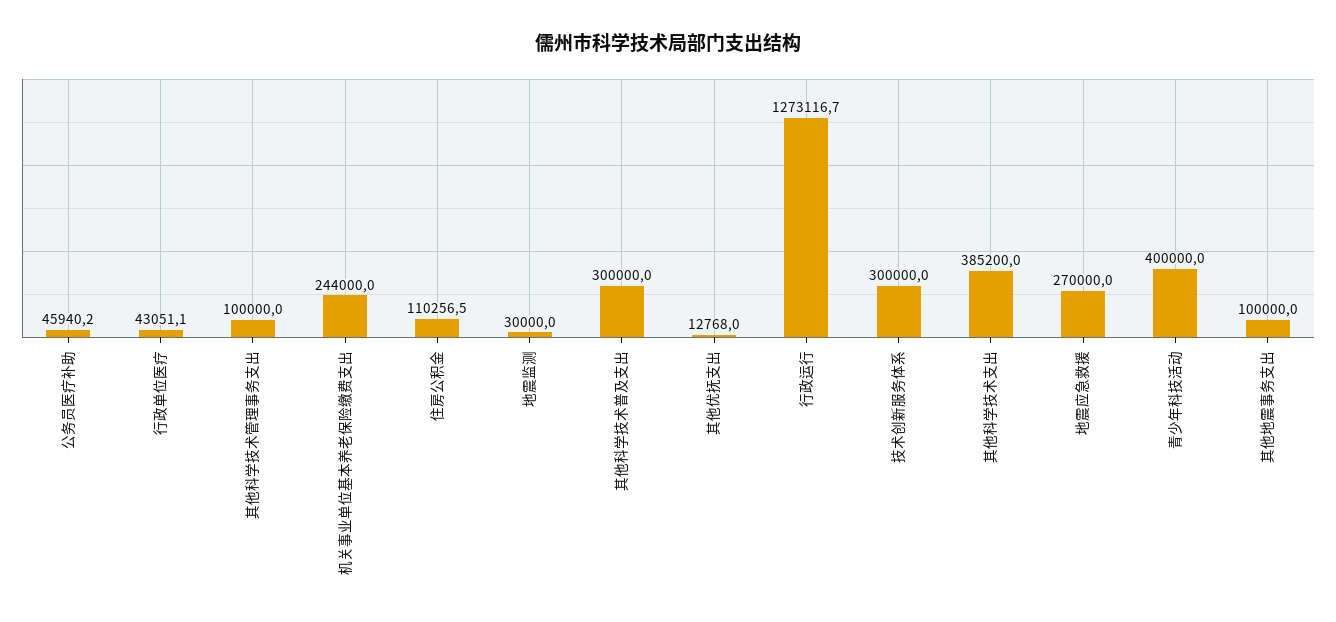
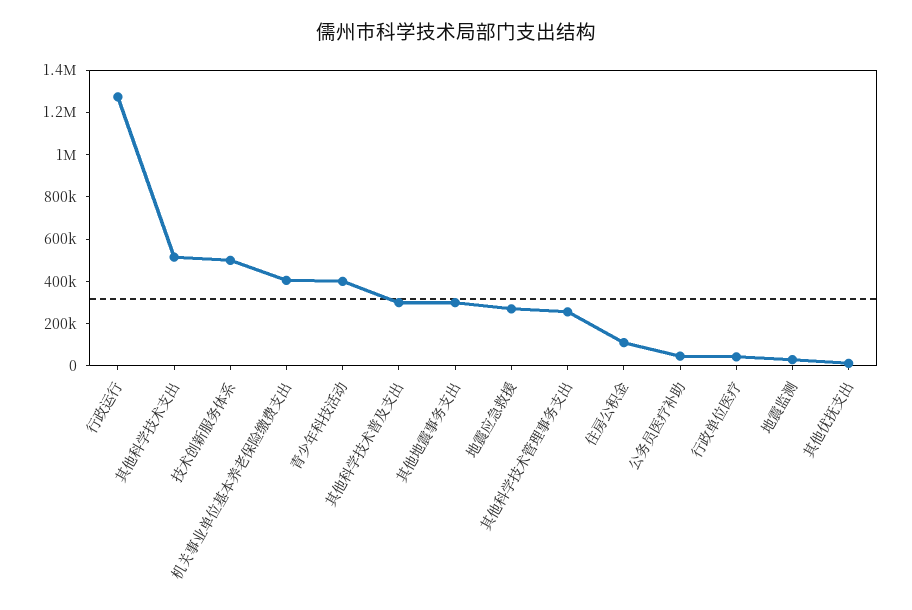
其他科学技术管理事务支出: 100000 -> 250000
机关事业单位基本养老保险缴费支出: 244000 -> 400000
技术创新服务体系: 300000 -> 500000
其他科学技术支出: 385200 -> 500000
其他地震事务支出: 100000 -> 300000

